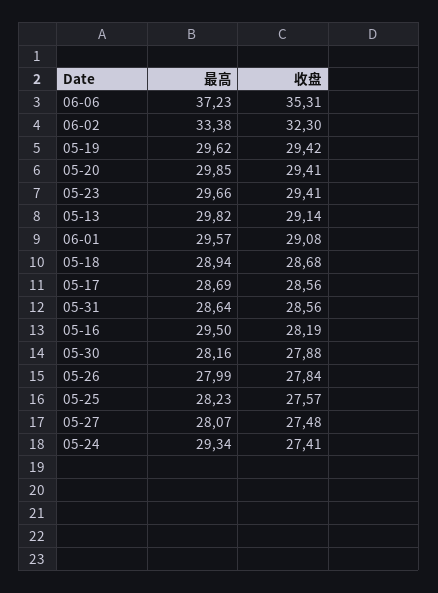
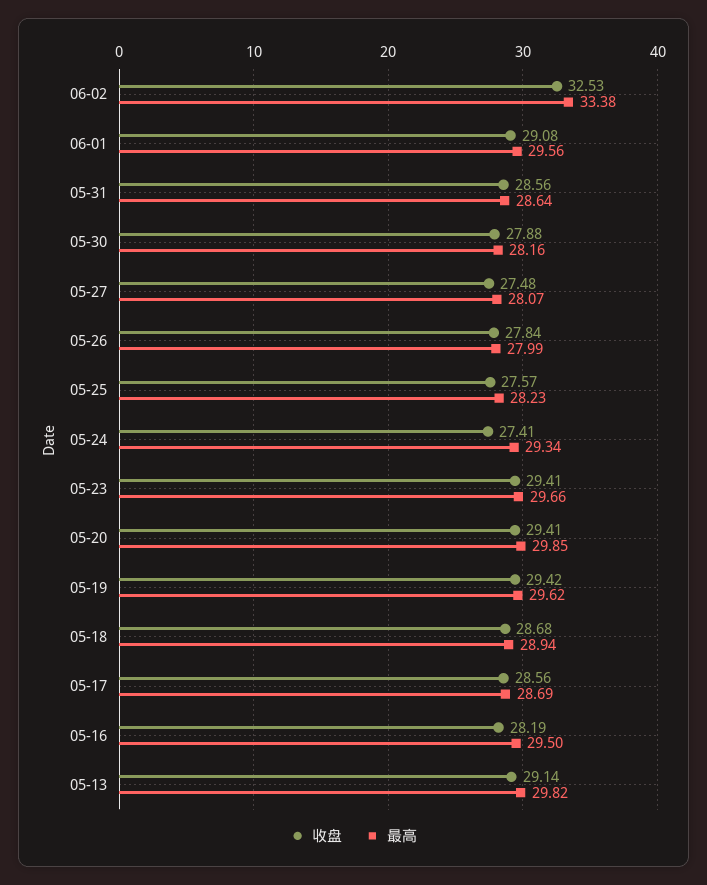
最高, 06-06: 37.23 -> none
收盘, 06-06: 35.31 -> none
收盘, 06-02: 32.3 -> 32.53
最高, 06-01: 29.57 -> 29.56

